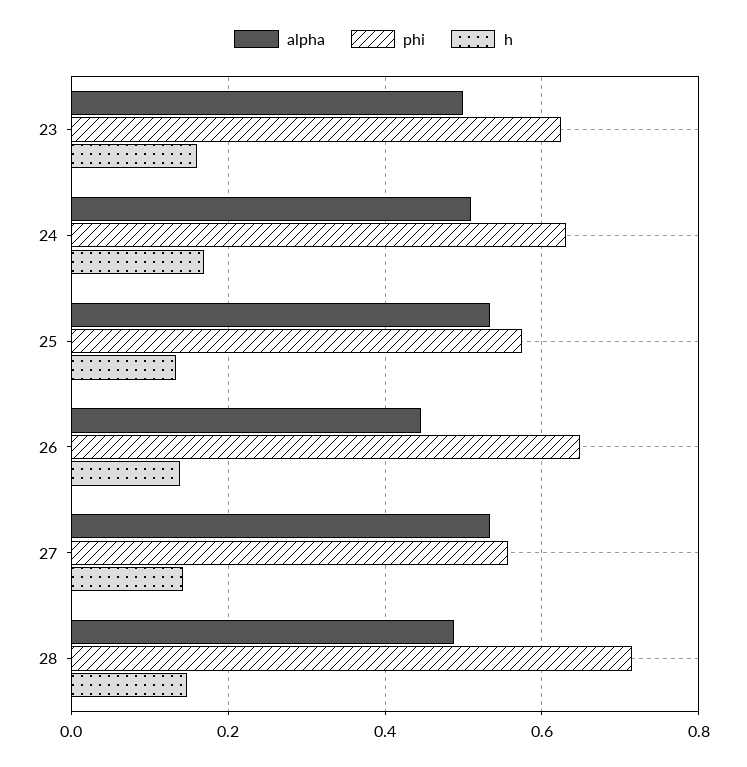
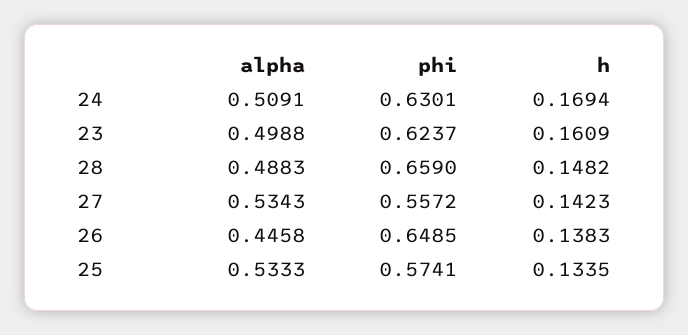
phi, 28: 0.72 -> 0.659

